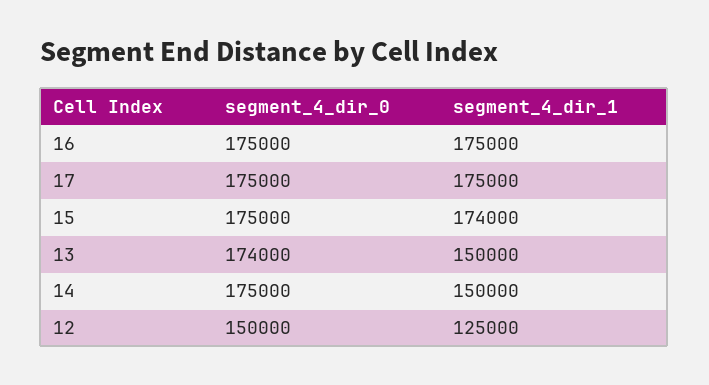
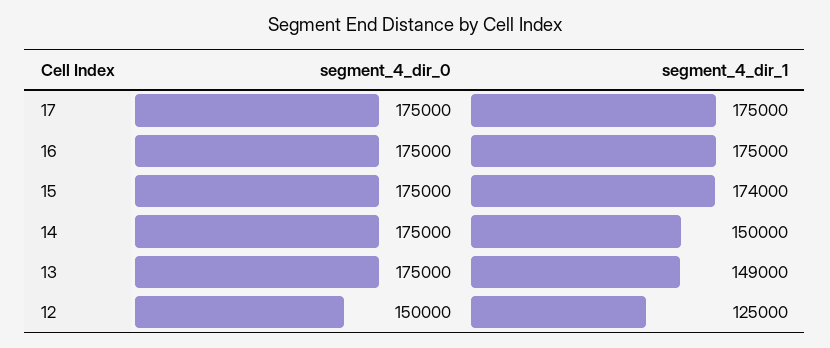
segment_4_dir_0, 13: 174000 -> 175000
segment_4_dir_1, 13: 150000 -> 149000

